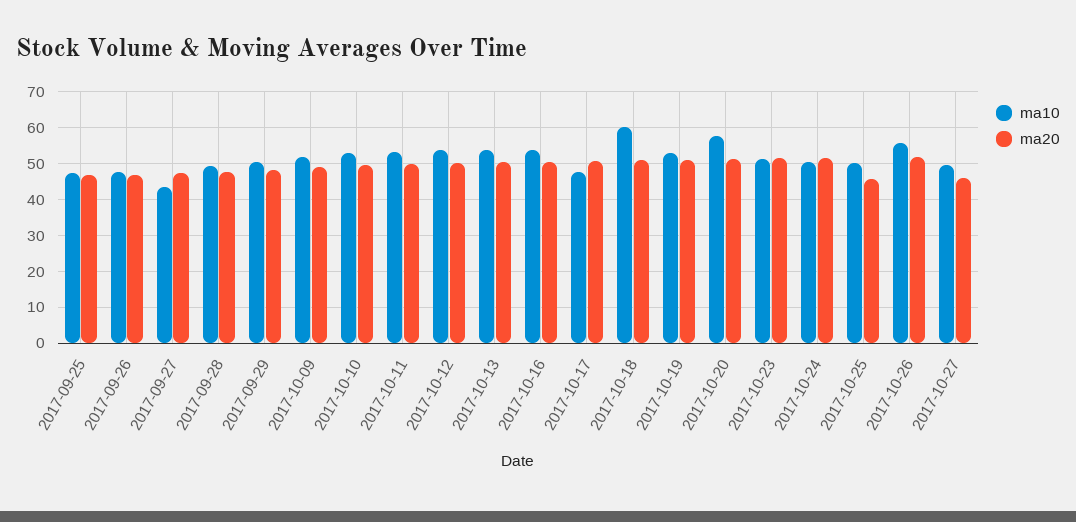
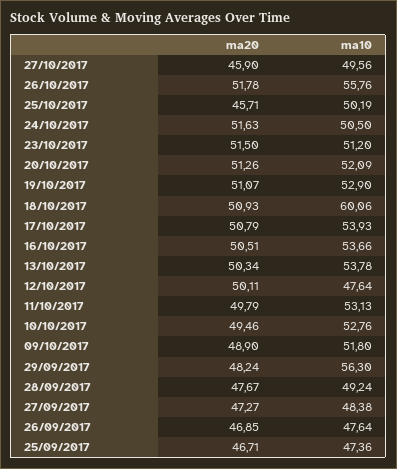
ma10, 2017-09-27: 44 -> 48.38
ma10, 2017-09-29: 50 -> 56.3
ma10, 2017-10-12: 54 -> 47.64
ma10, 2017-10-17: 48 -> 53.93
ma10, 2017-10-20: 58 -> 52.09

